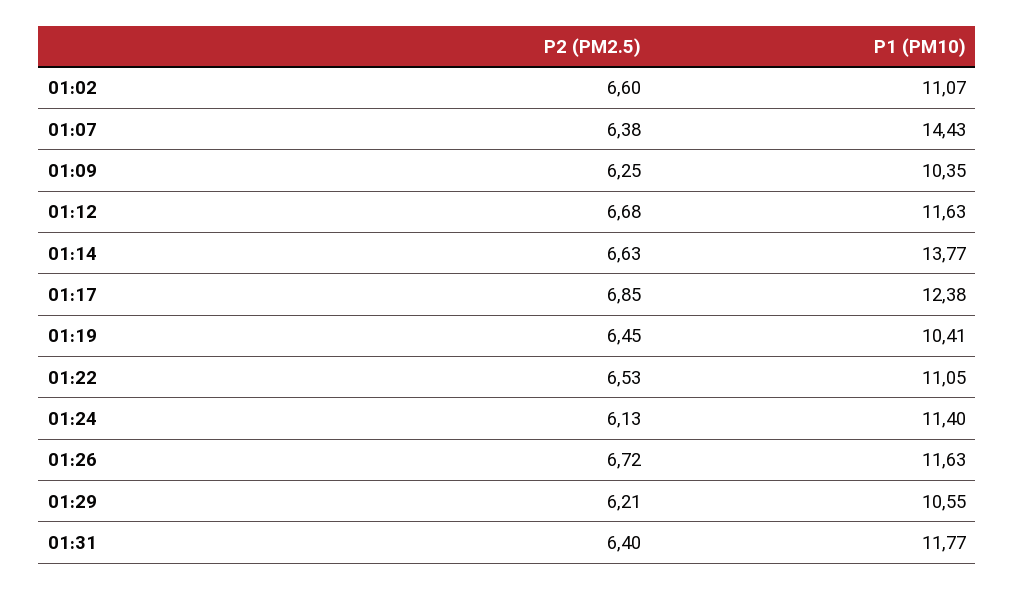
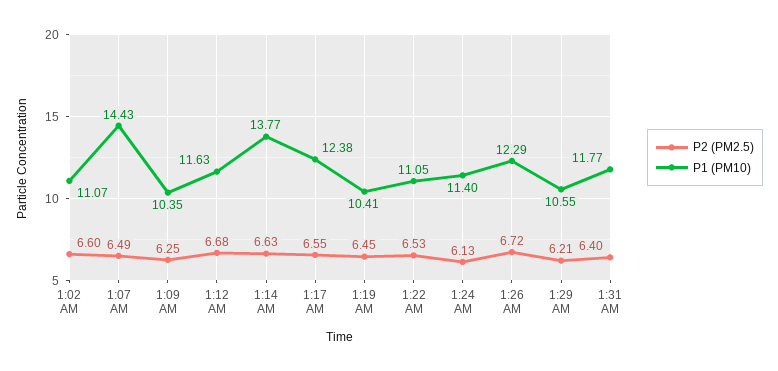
P2 (PM2.5), 01:07: 6.38 -> 6.49
P2 (PM2.5), 01:17: 6.85 -> 6.55
P1 (PM10), 01:26: 11.63 -> 12.29

